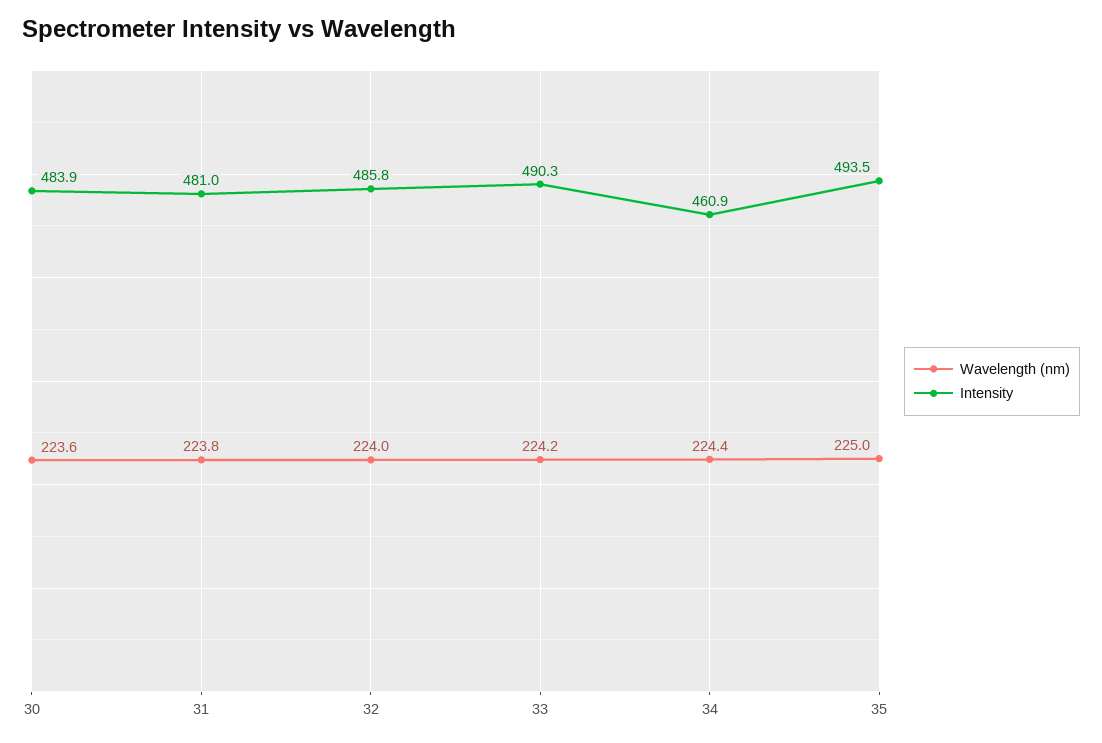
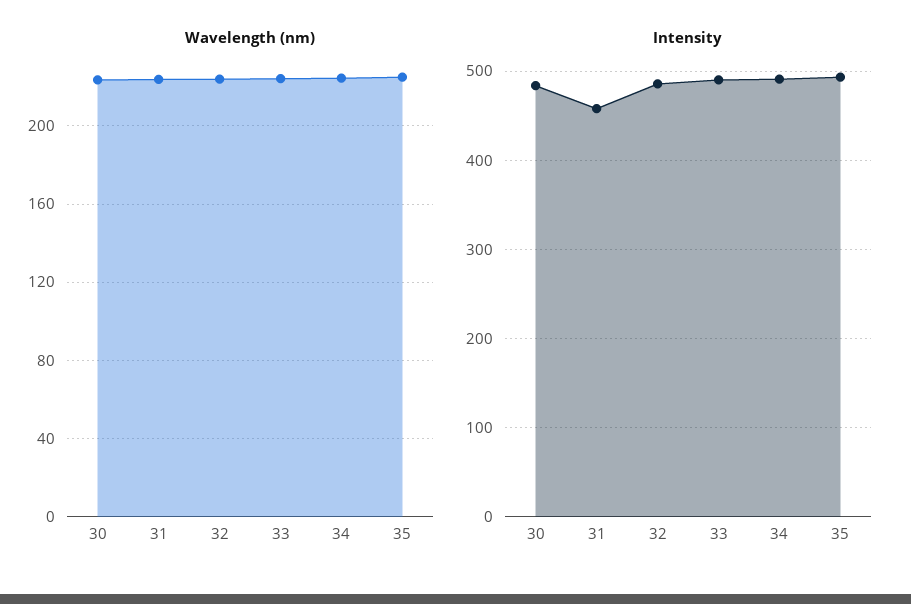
Intensity, 31: 481 -> 460
Intensity, 34: 460.9 -> 490

